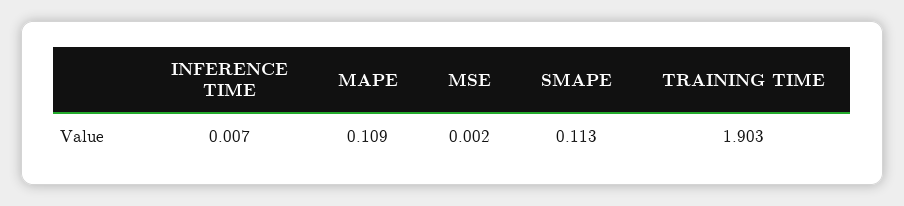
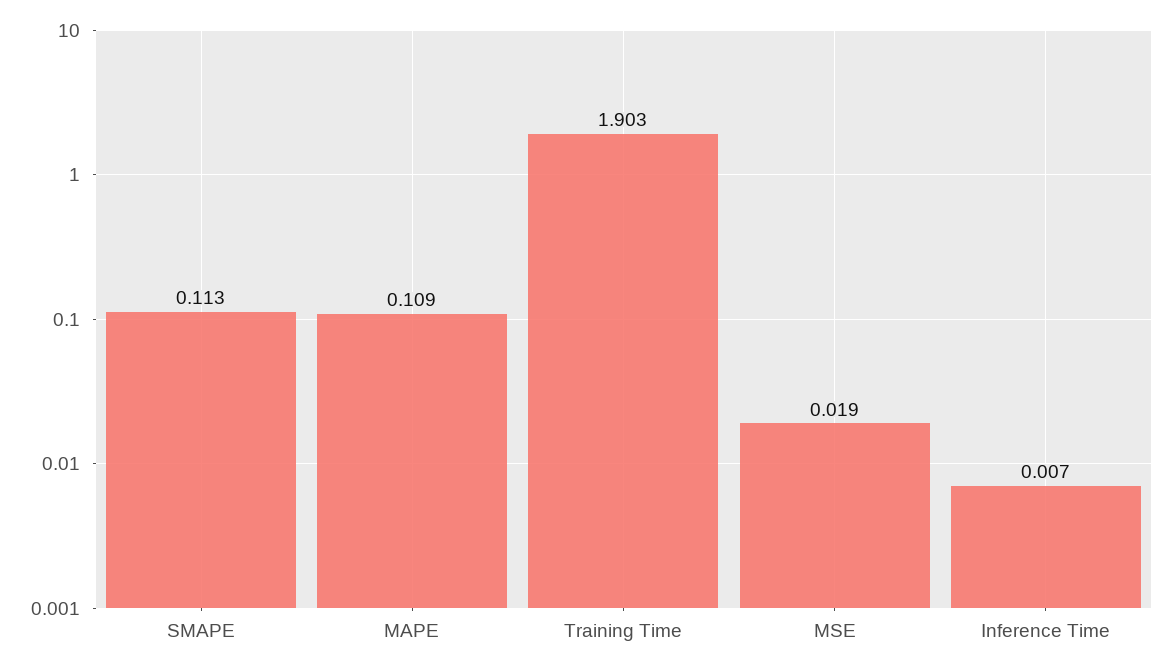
MSE: 0.002 -> 0.019

